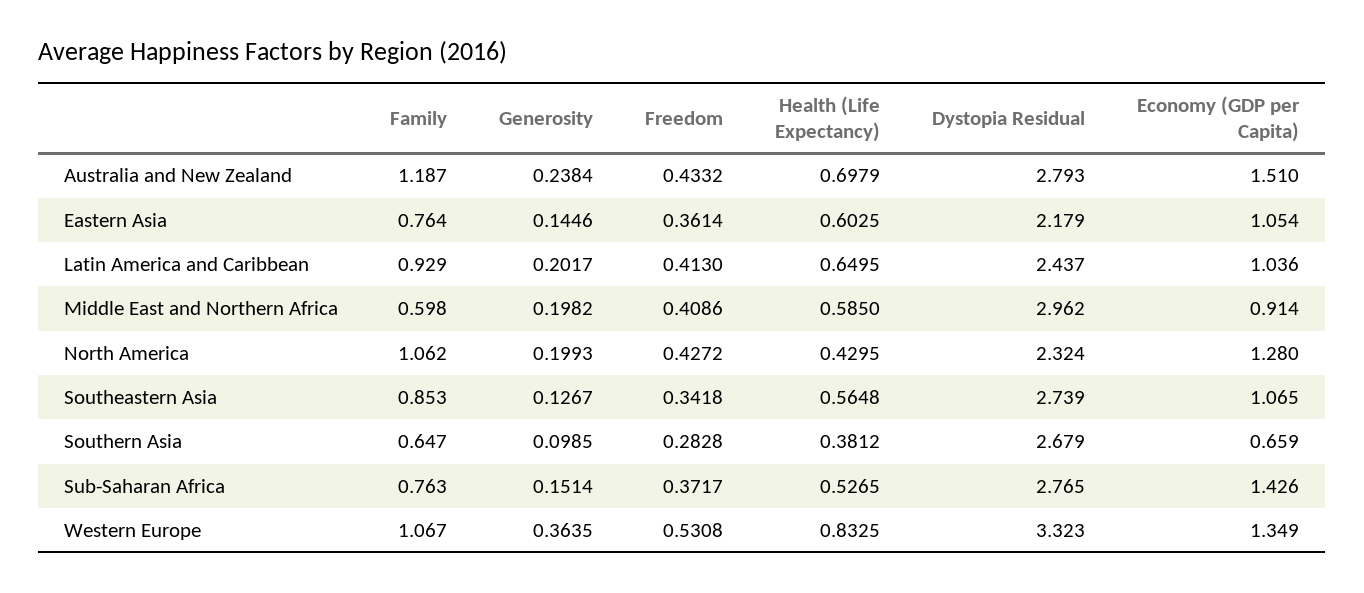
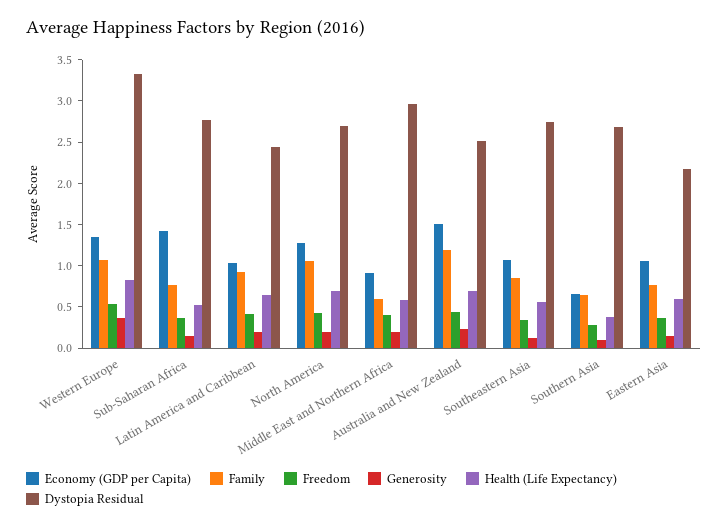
Dystopia Residual, Australia and New Zealand: 2.793 -> 2.5
Health (Life Expectancy), North America: 0.4295 -> 0.7
Dystopia Residual, North America: 2.324 -> 2.7

